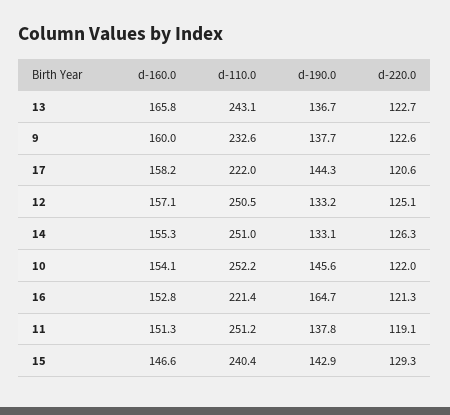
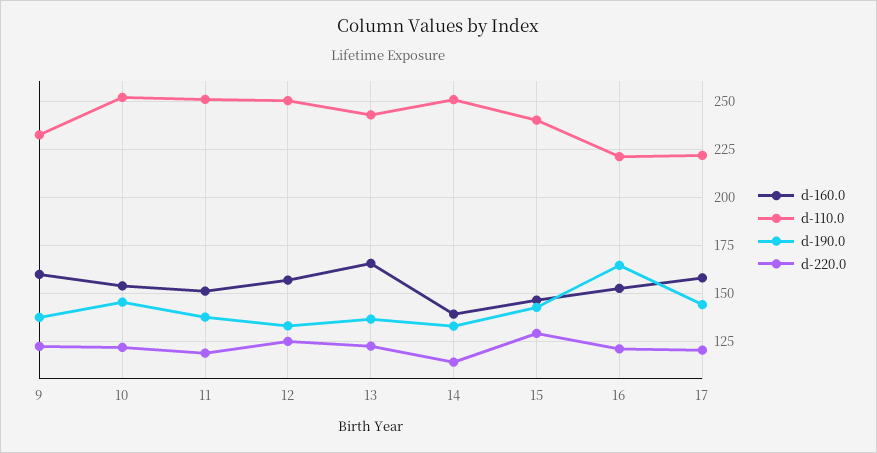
d-160.0, 14: 155.3 -> 140
d-220.0, 14: 126.3 -> 115

